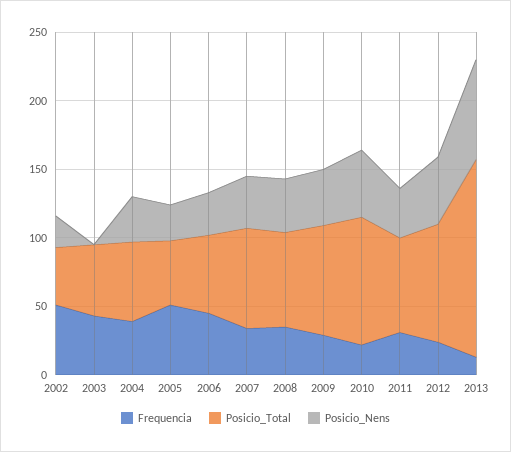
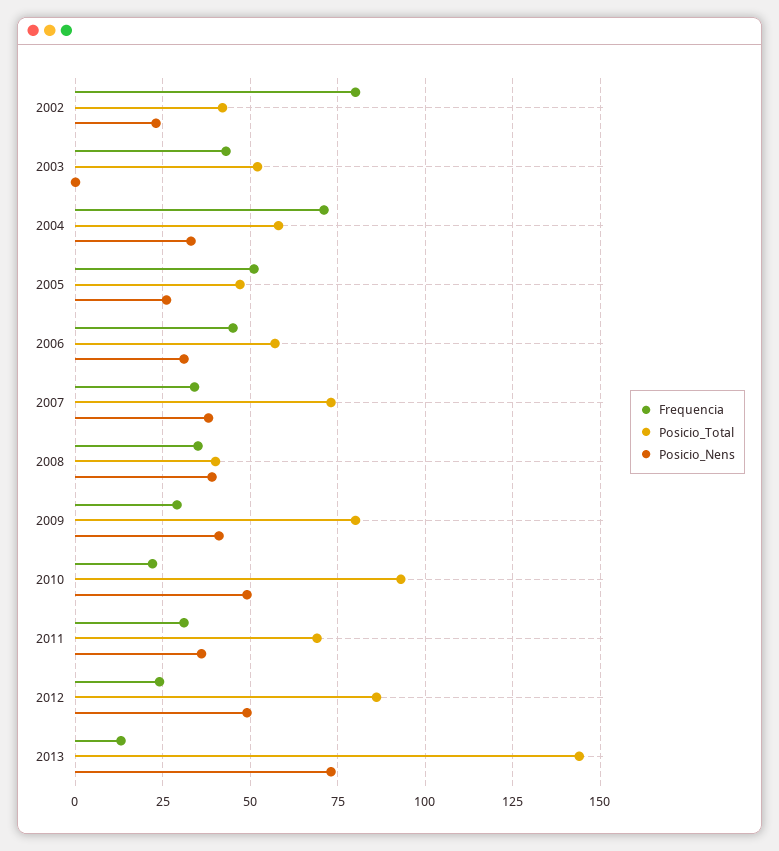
Frequencia, 2002: 50 -> 80
Frequencia, 2004: 40 -> 70
Posicio_Total, 2008: 70 -> 40

